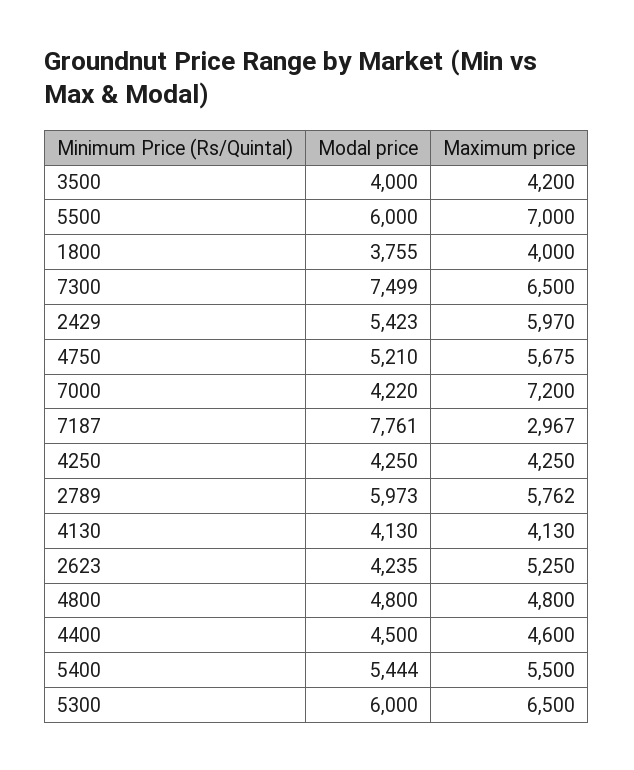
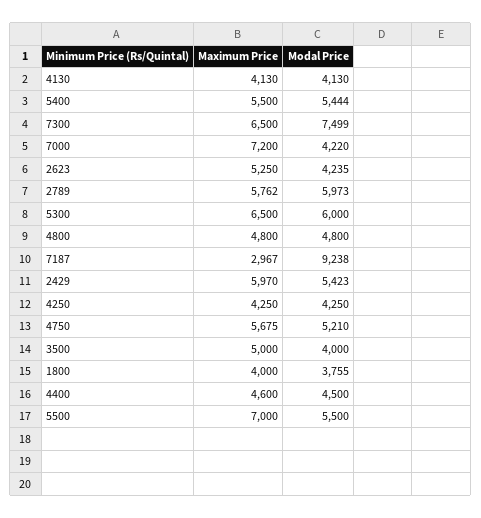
Maximum price, 3500: 4200 -> 5000
Modal price, 5500: 6000 -> 5500
Modal price, 7187: 7761 -> 9238

